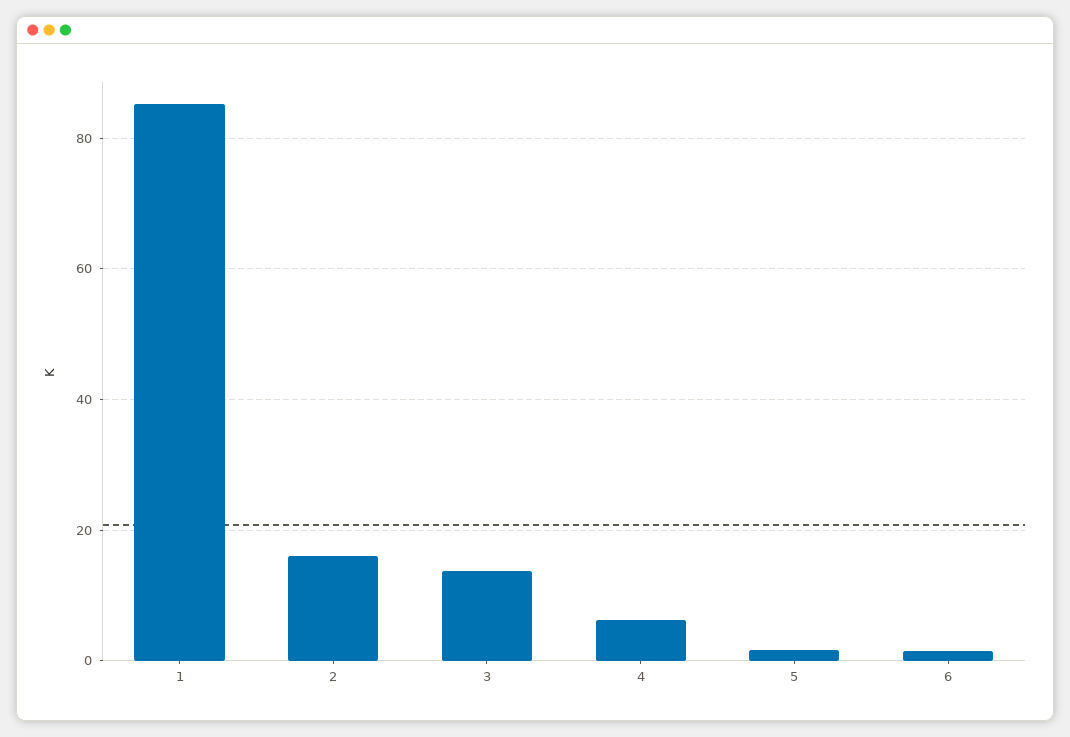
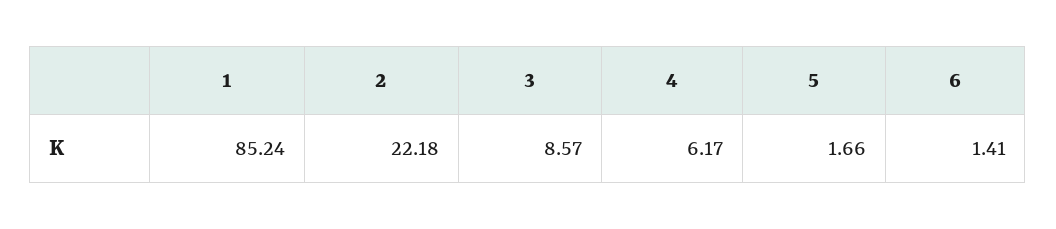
2: 16 -> 22.18
3: 14 -> 8.57

